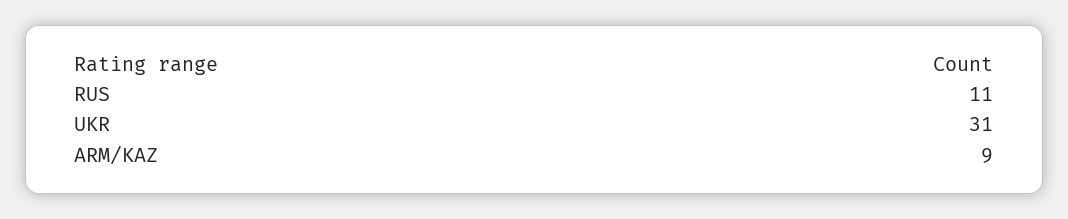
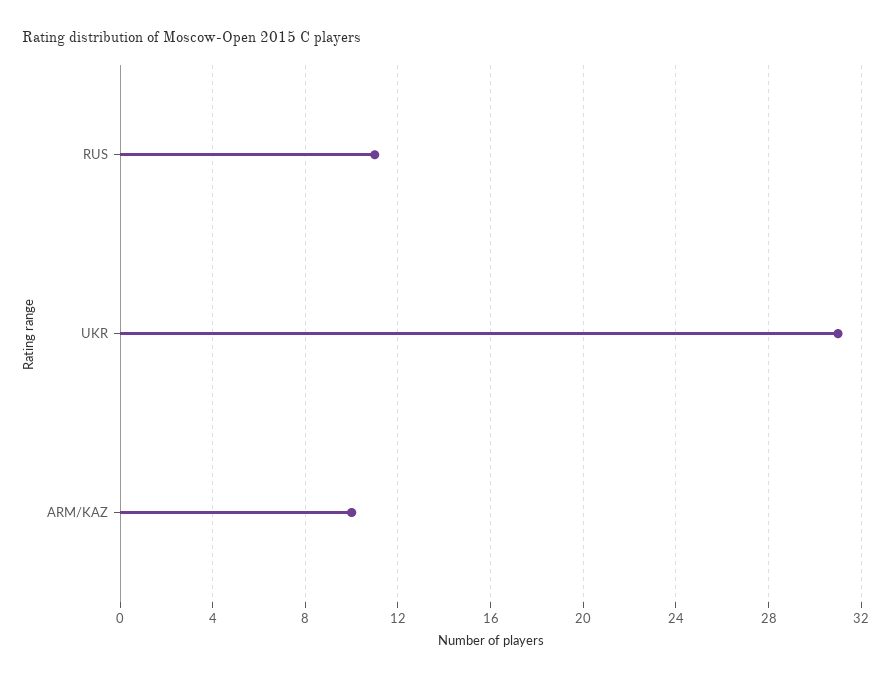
ARM/KAZ: 9 -> 10

